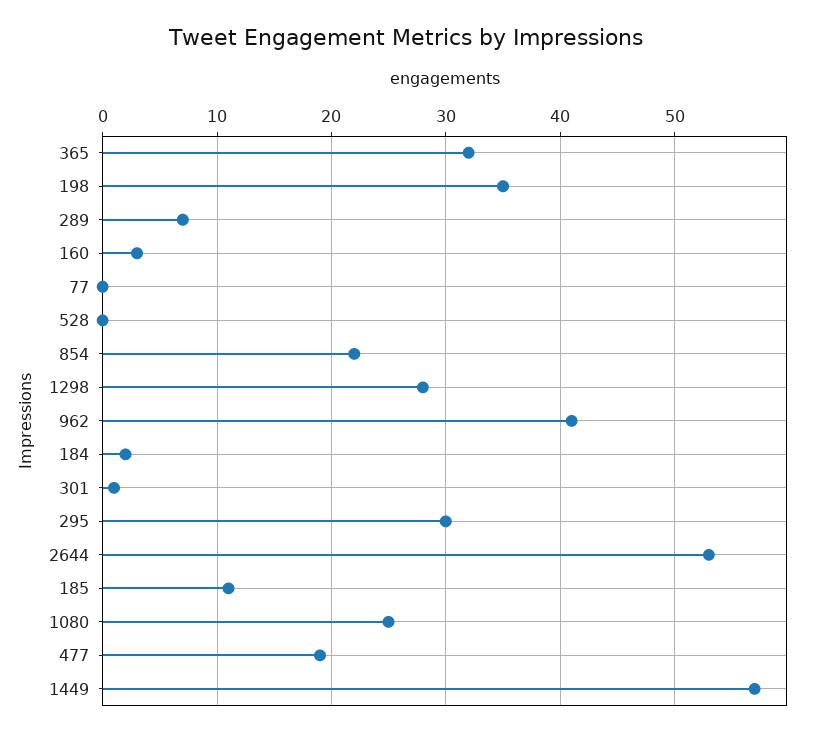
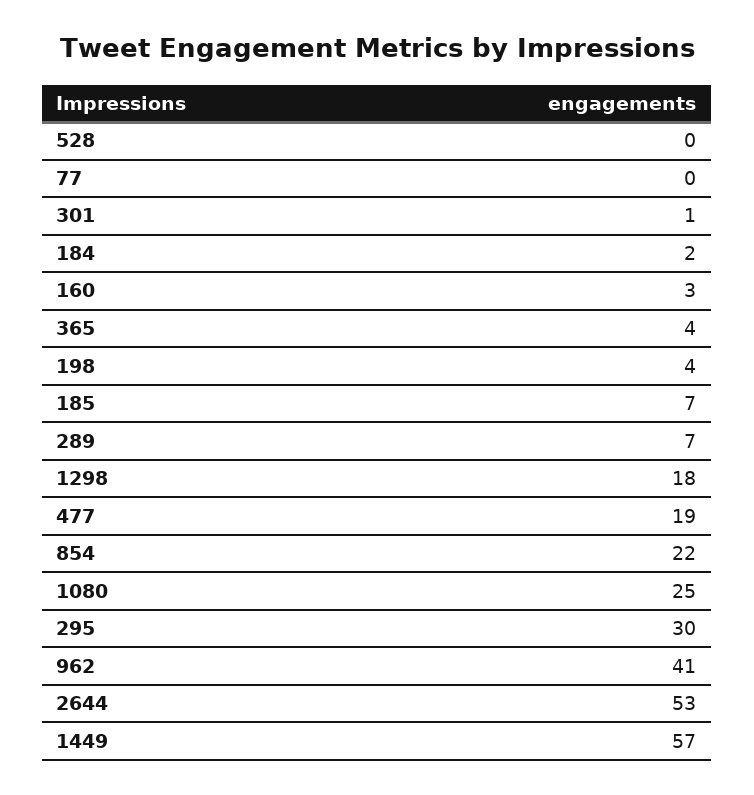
365: 32 -> 4
198: 35 -> 4
1298: 28 -> 18
185: 11 -> 7

